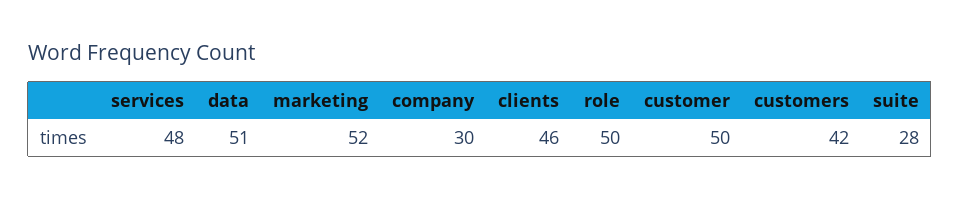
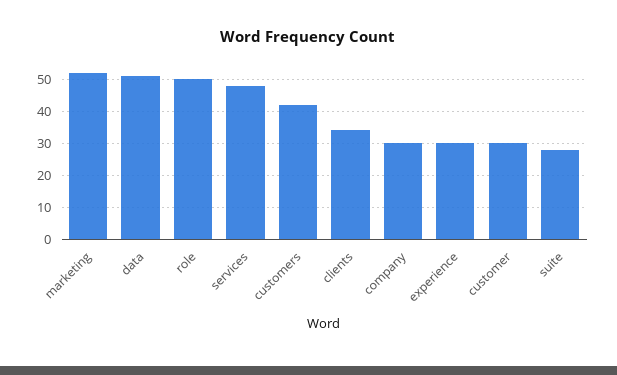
clients: 46 -> 35
customer: 50 -> 30
experience: none -> 30

